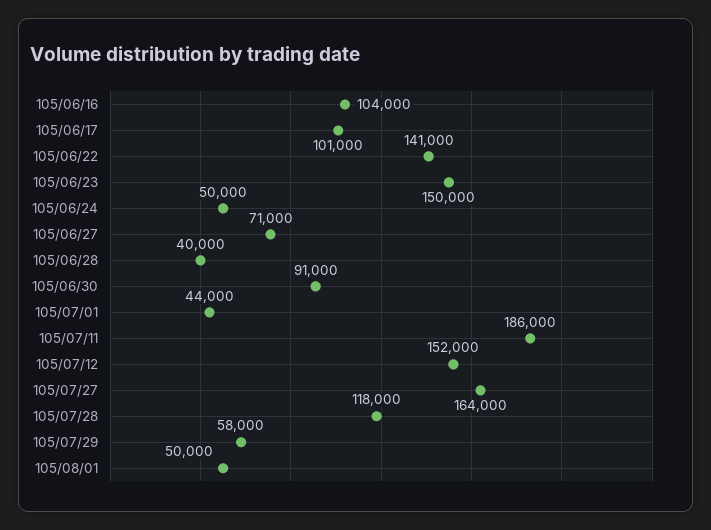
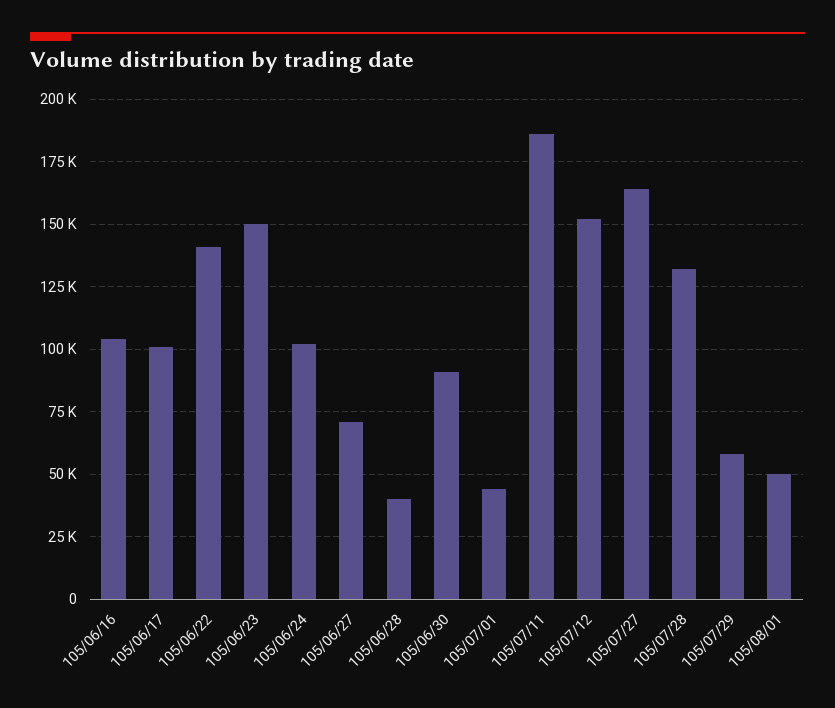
105/06/24: 50000 -> 102500
105/07/28: 118000 -> 132500

